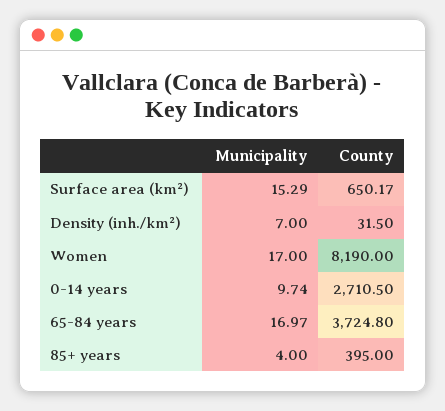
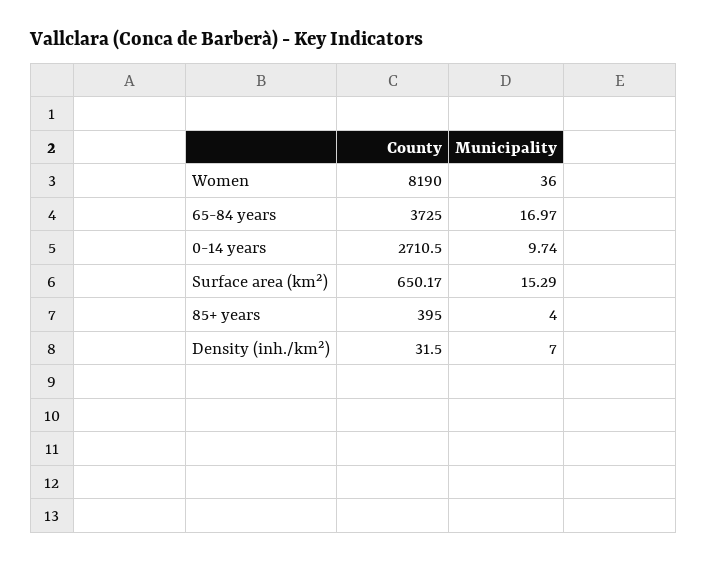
Municipality, Women: 17 -> 36
County, 65-84 years: 3724.8 -> 3725

